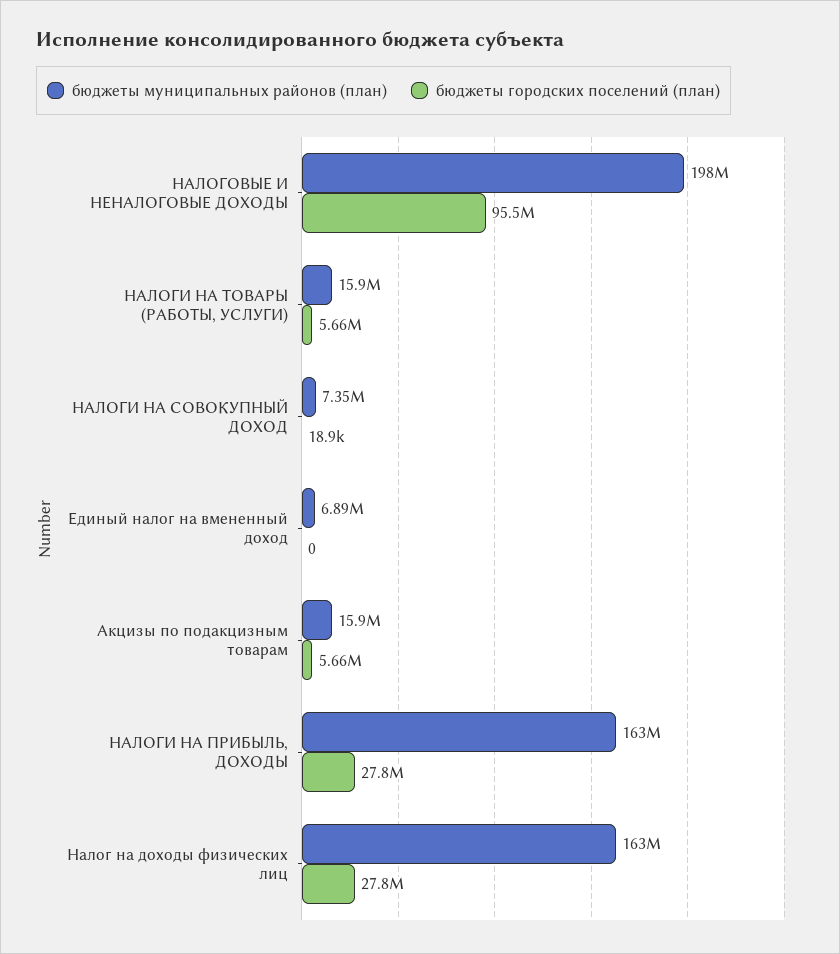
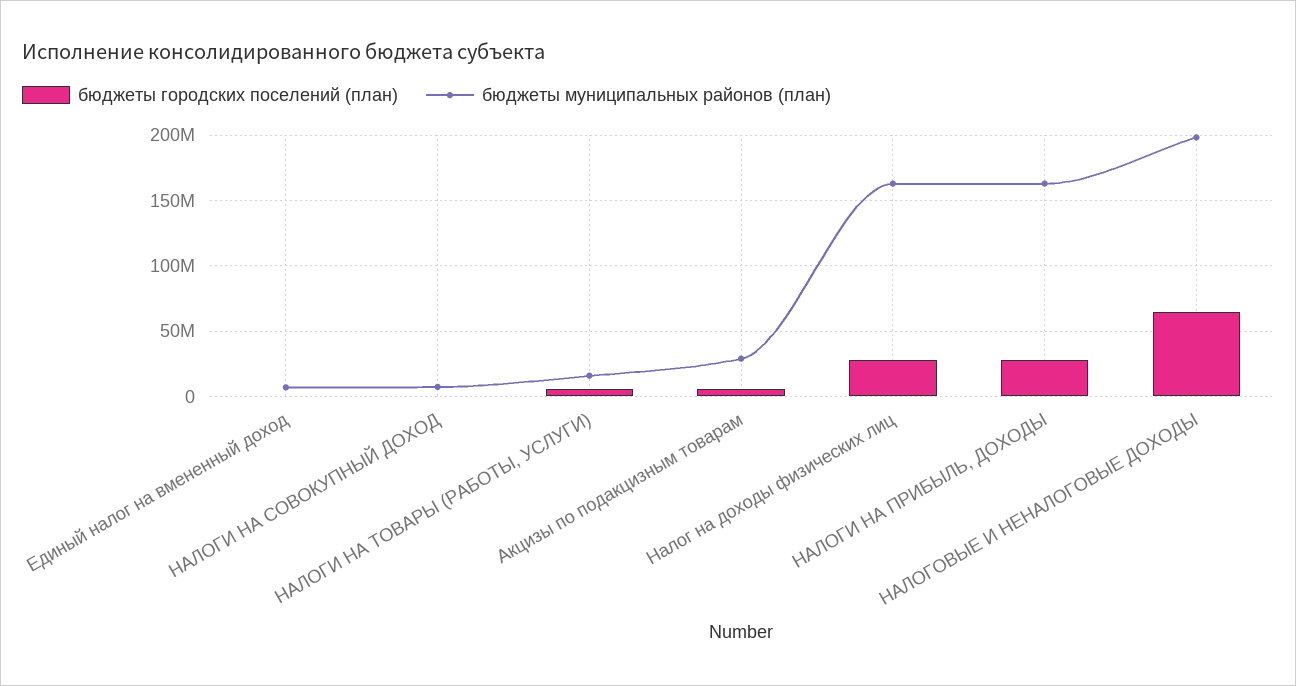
бюджеты городских поселений (план), НАЛОГОВЫЕ И НЕНАЛОГОВЫЕ ДОХОДЫ: 95500000 -> 65000000
бюджеты муниципальных районов (план), Акцизы по подакцизным товарам: 15900000 -> 30000000

